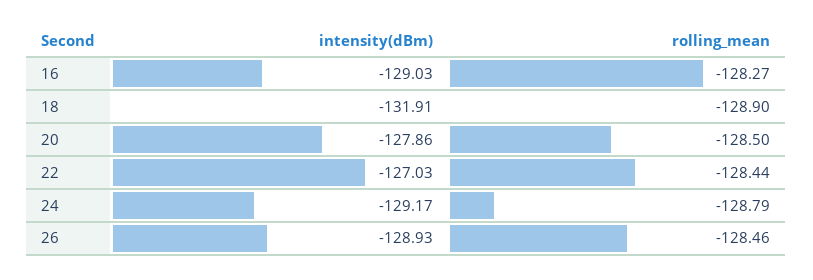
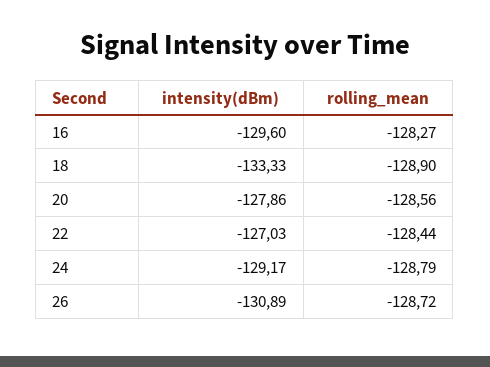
intensity(dBm), 16: -129.03 -> -129.6
intensity(dBm), 18: -131.91 -> -133.33
rolling_mean, 20: -128.5 -> -128.56
intensity(dBm), 26: -128.93 -> -130.89
rolling_mean, 26: -128.46 -> -128.72

